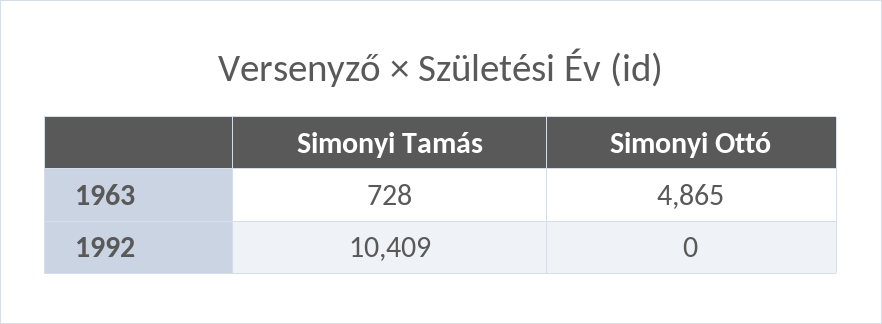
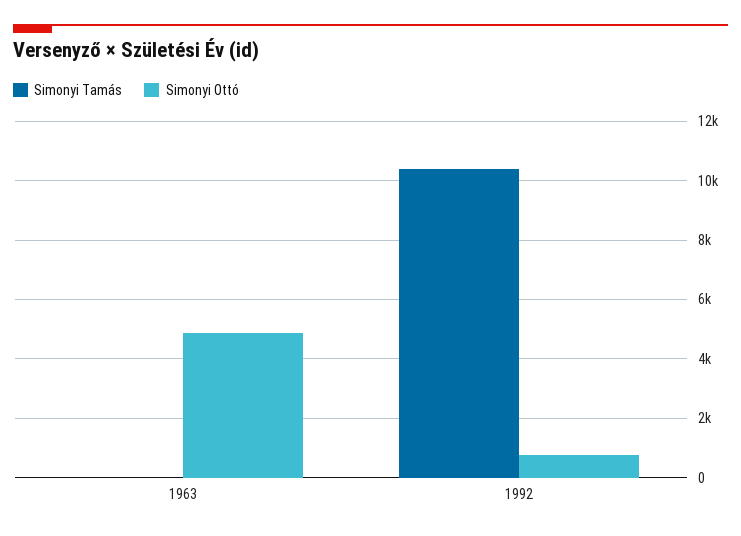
Simonyi Tamás, 1963: 728 -> 0
Simonyi Ottó, 1992: 0 -> 750

